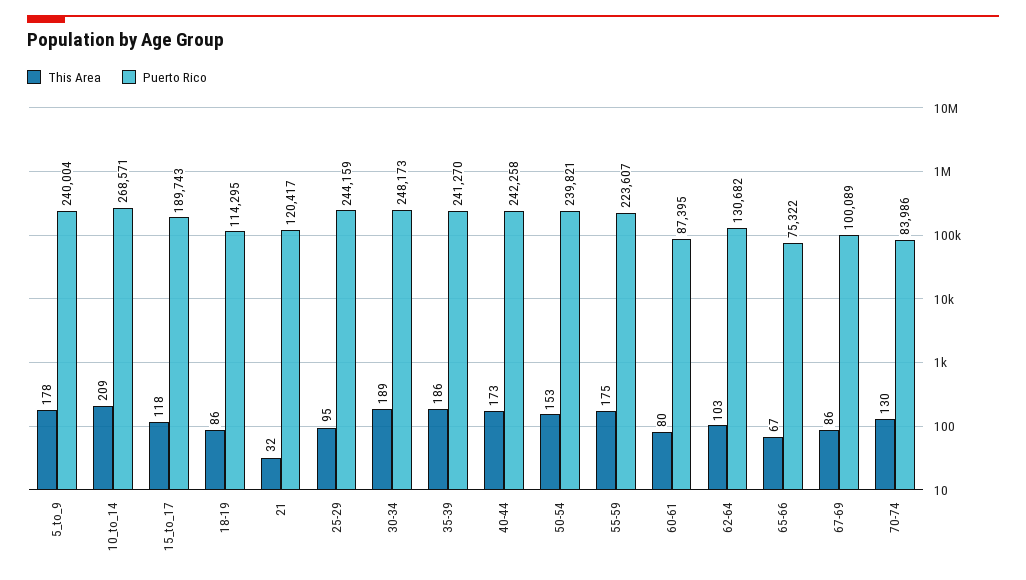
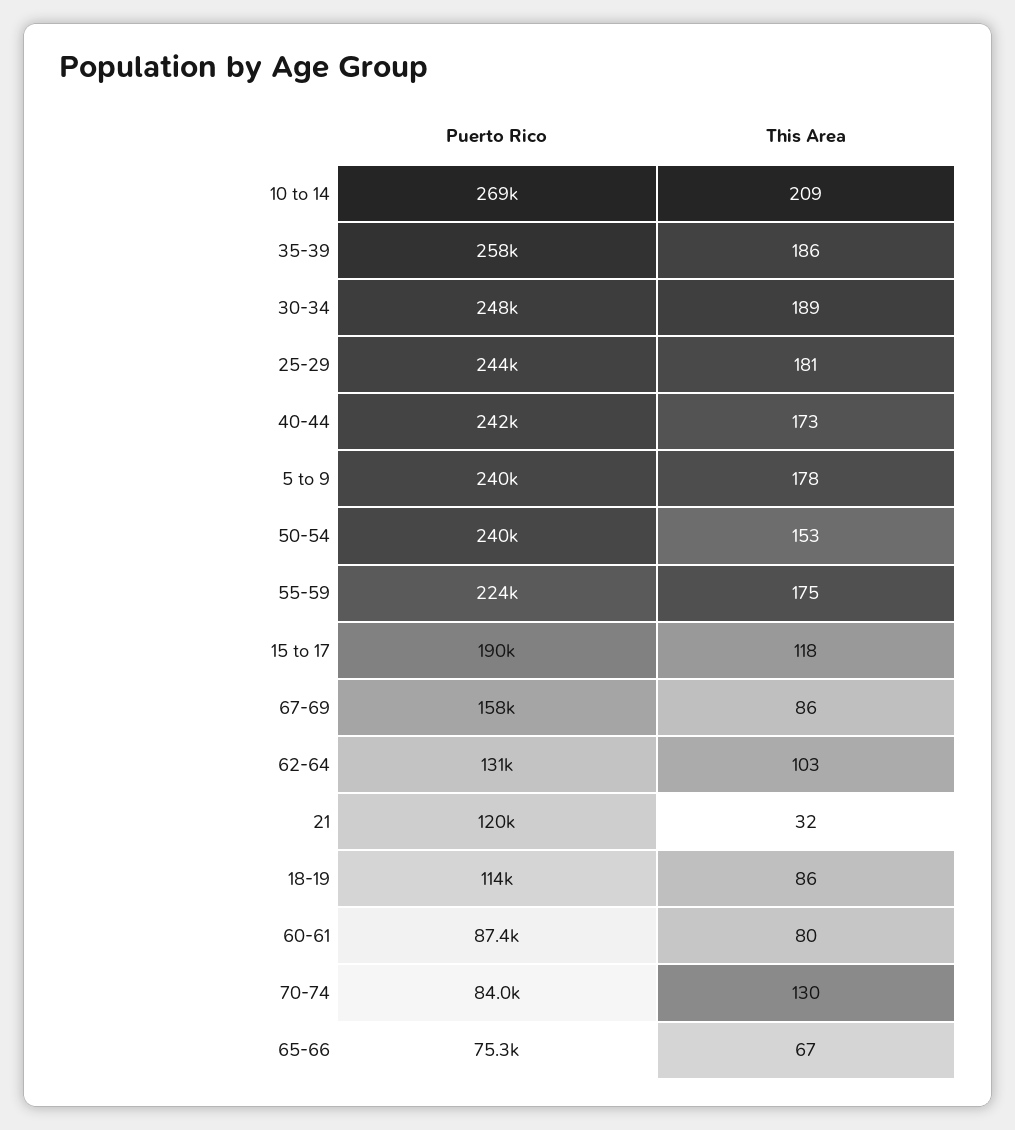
This Area, 25-29: 95 -> 181
Puerto Rico, 35-39: 241270 -> 258000
Puerto Rico, 67-69: 100089 -> 158000

